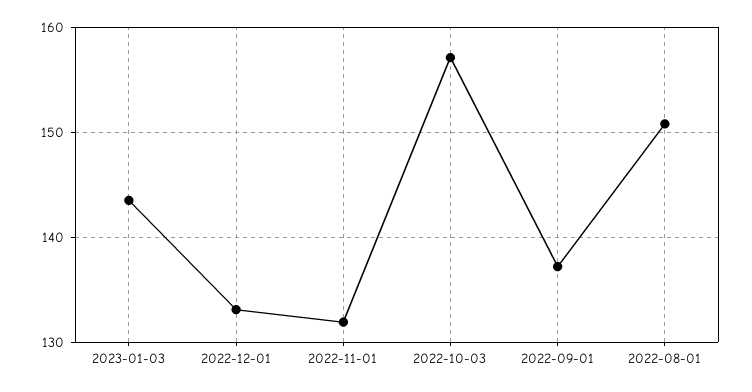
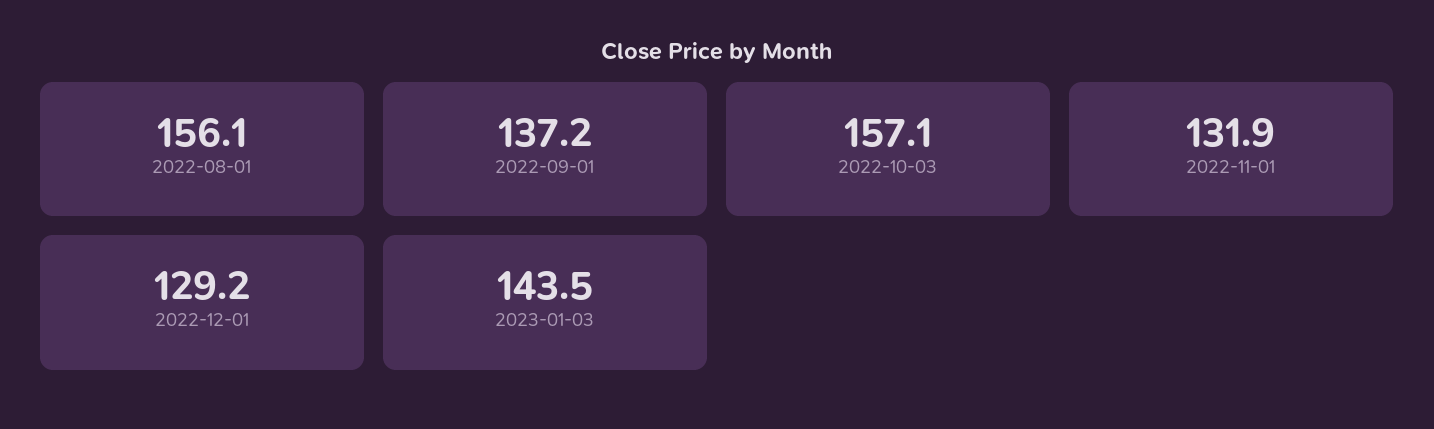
2022-12-01: 133 -> 129.2
2022-08-01: 151 -> 156.1

